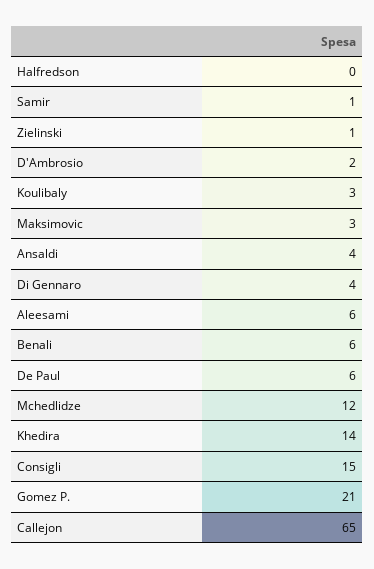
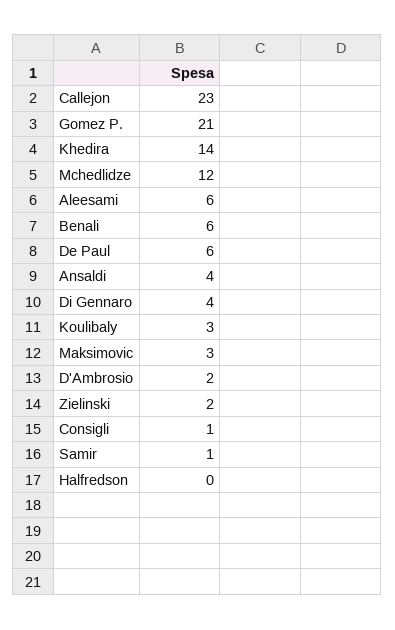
Zielinski: 1 -> 2
Consigli: 15 -> 1
Callejon: 65 -> 23

